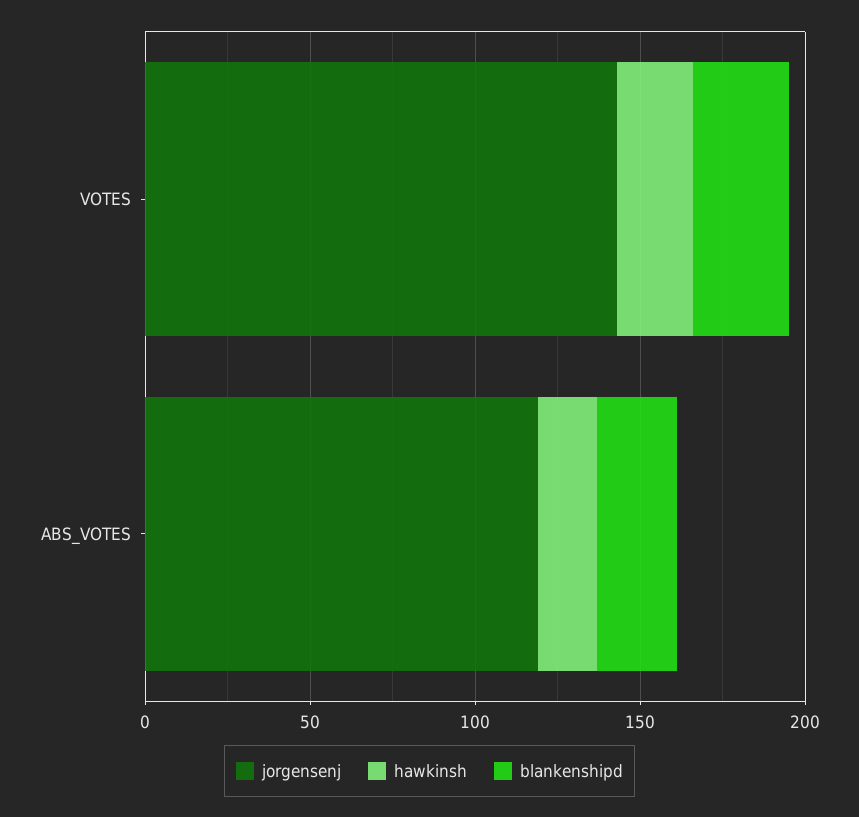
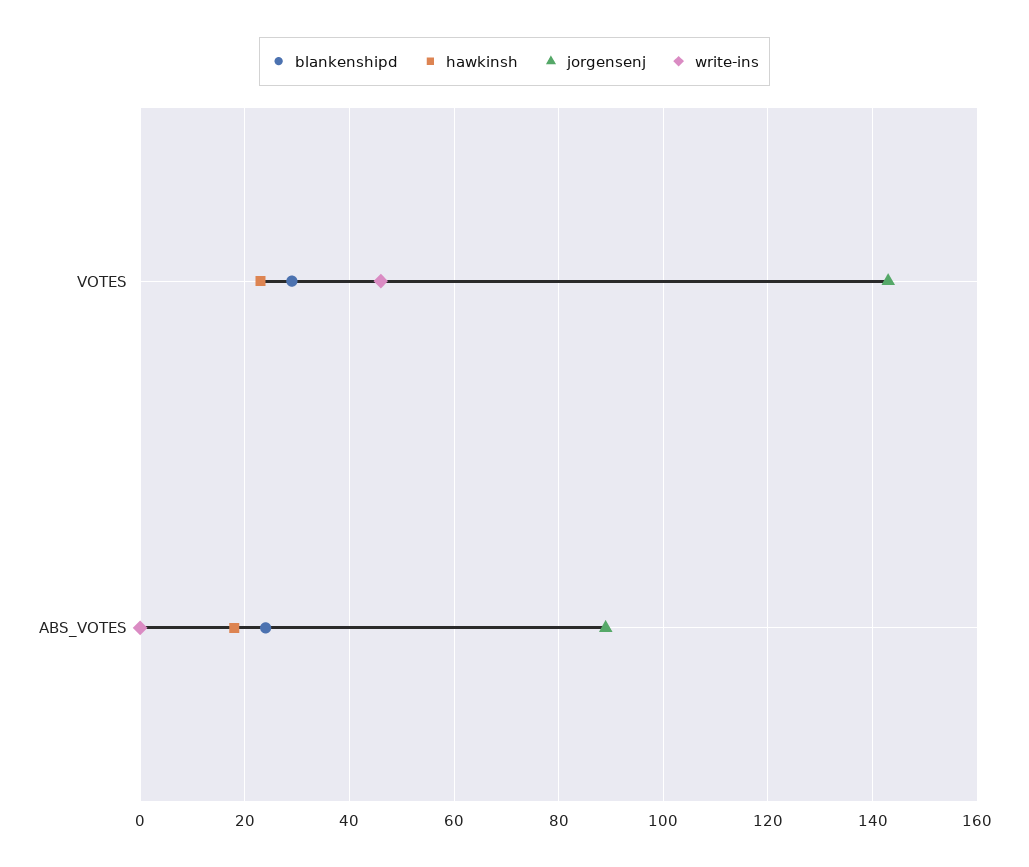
jorgensenj, ABS_VOTES: 120 -> 90
write-ins, VOTES: none -> 45
write-ins, ABS_VOTES: none -> 0

